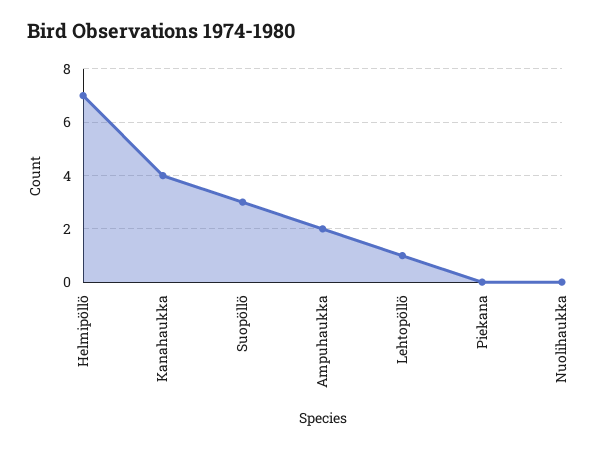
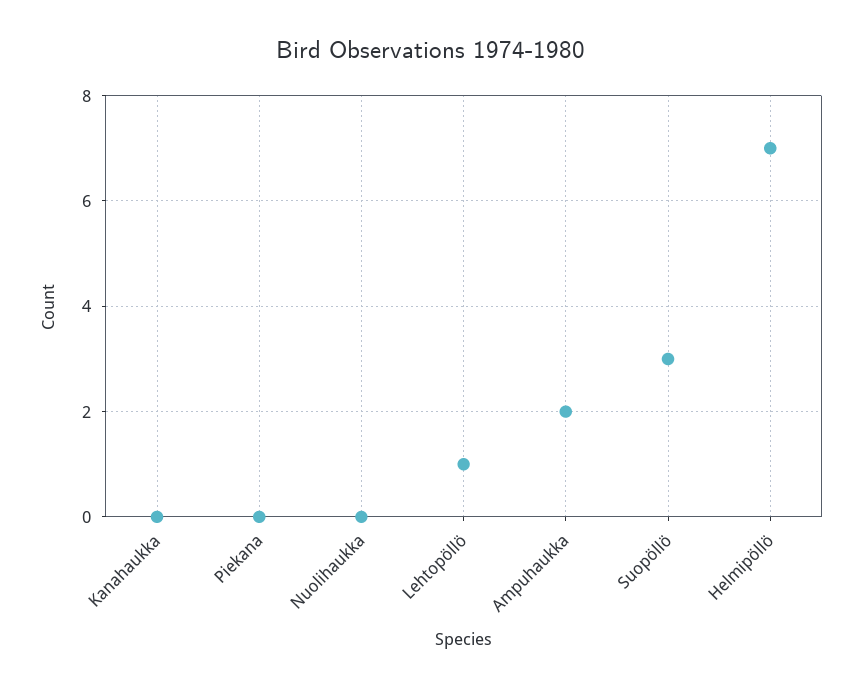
Kanahaukka: 4 -> 0

